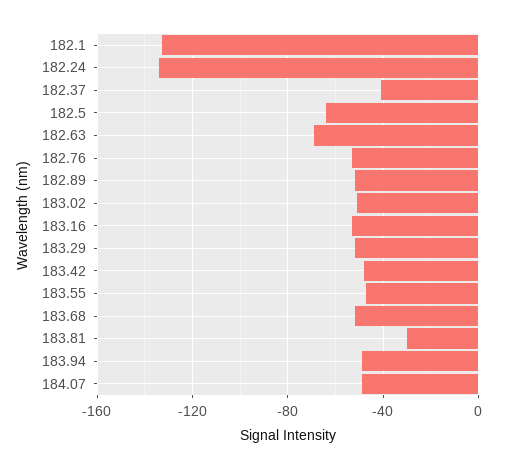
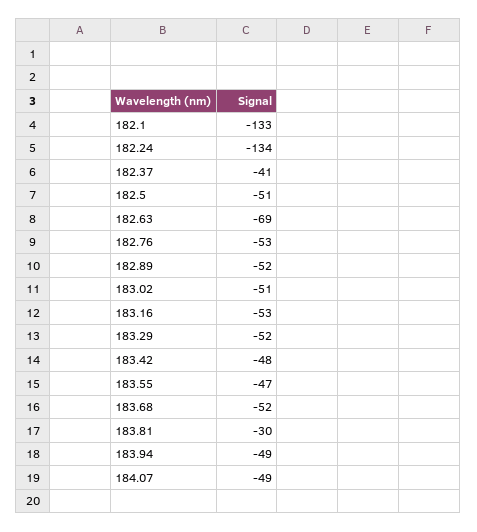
182.5: -65 -> -51

